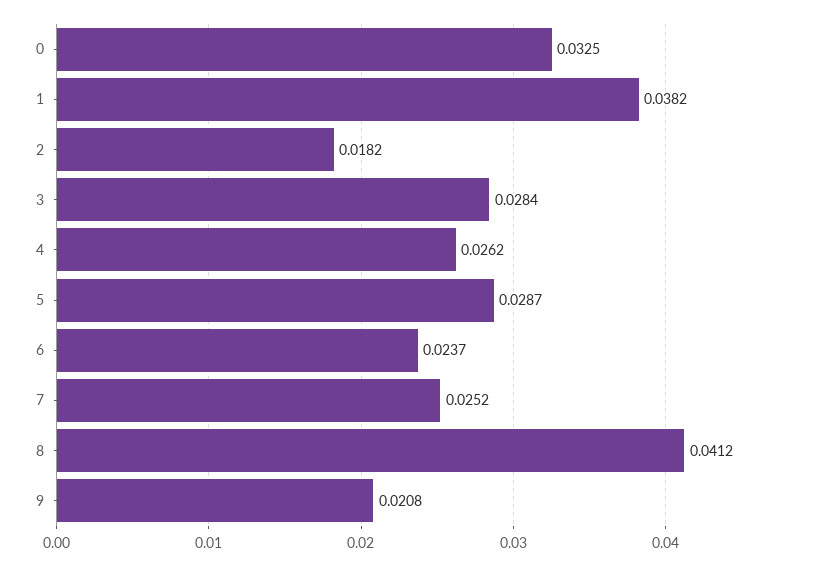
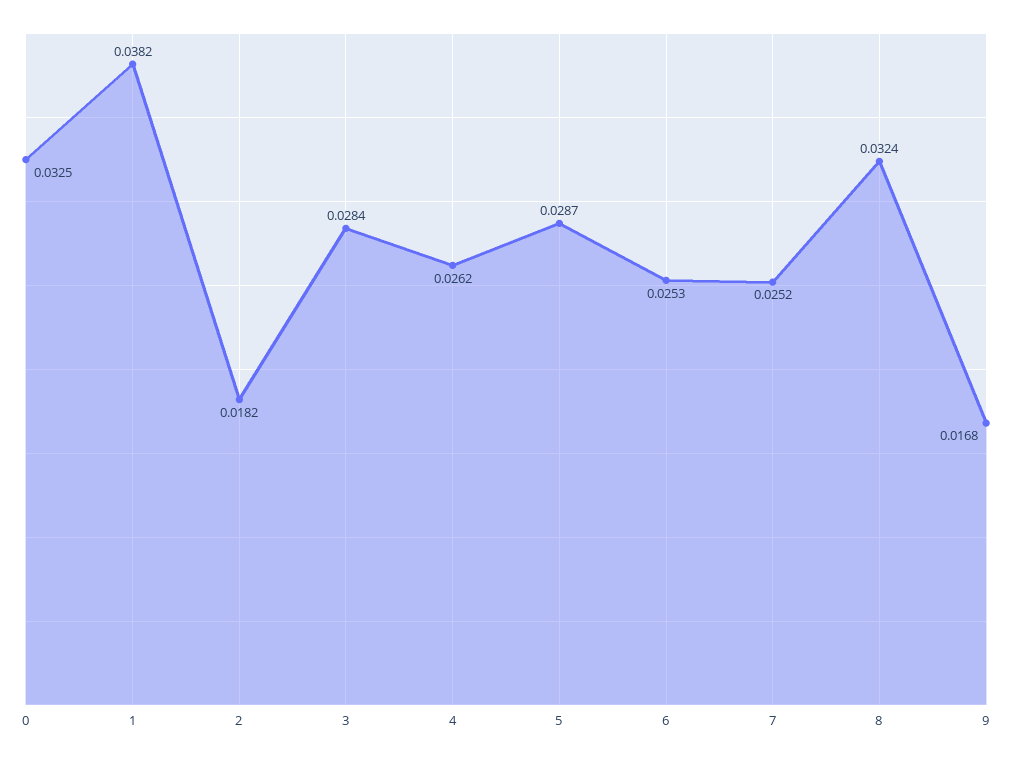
6: 0.0237 -> 0.0253
8: 0.0412 -> 0.0324
9: 0.0208 -> 0.0168

